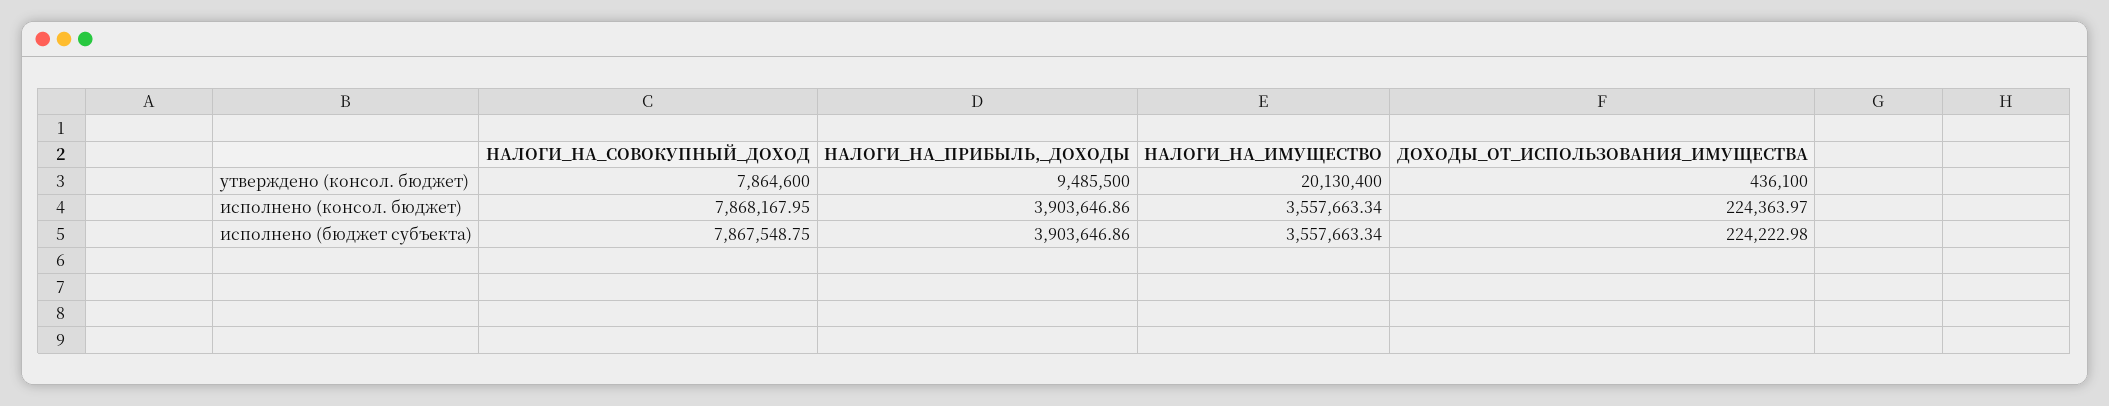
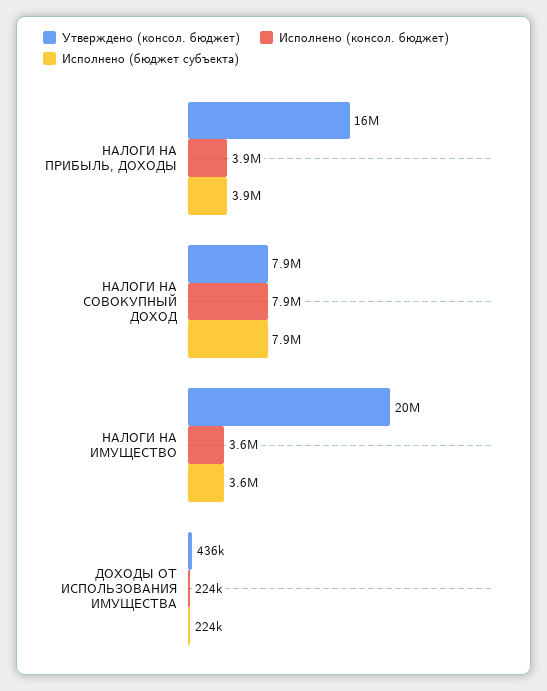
утверждено (консол. бюджет), НАЛОГИ_НА_ПРИБЫЛЬ,_ДОХОДЫ: 9485500 -> 16000000

